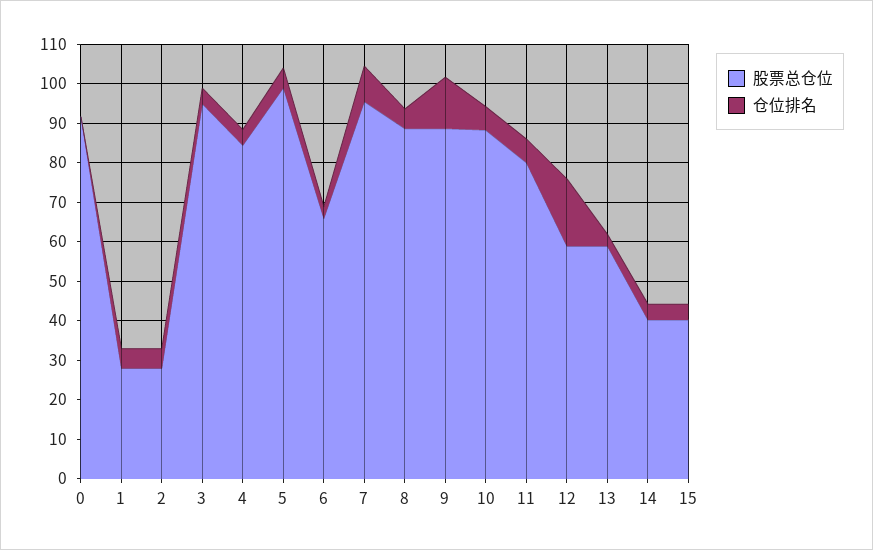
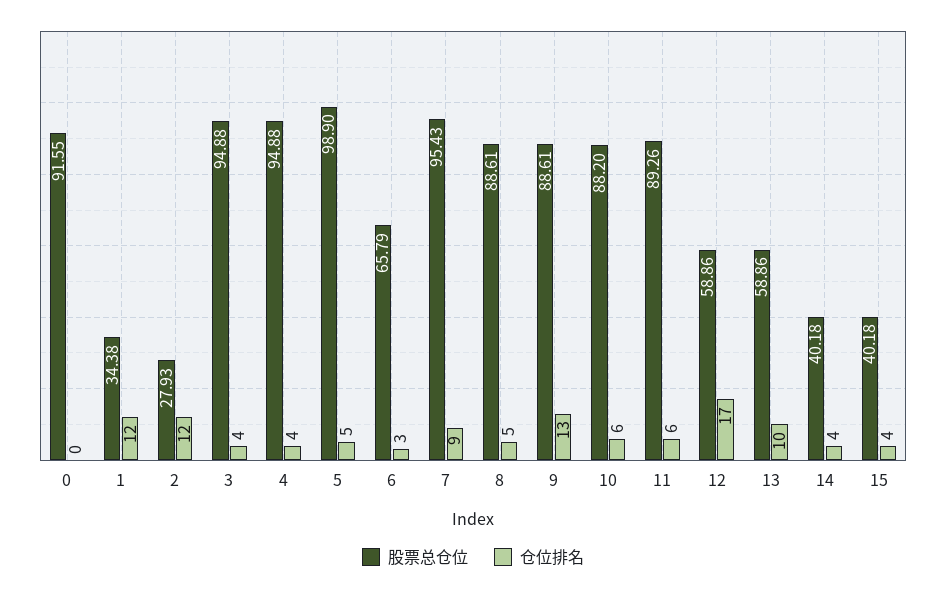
股票总仓位, 1: 27.5 -> 34.38
仓位排名, 1: 5 -> 12
仓位排名, 2: 5 -> 12
股票总仓位, 4: 85 -> 94.88
股票总仓位, 11: 80 -> 89.26
仓位排名, 13: 2.5 -> 10

